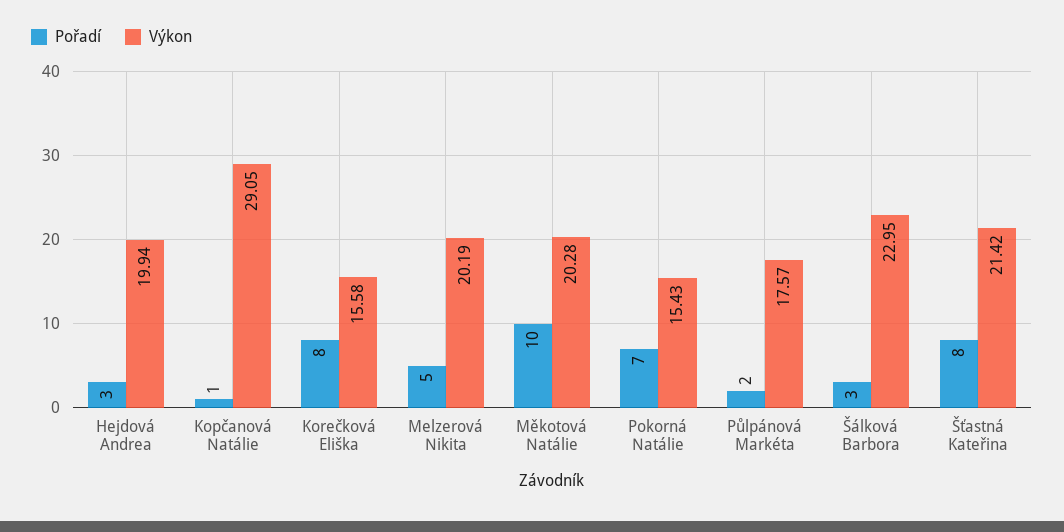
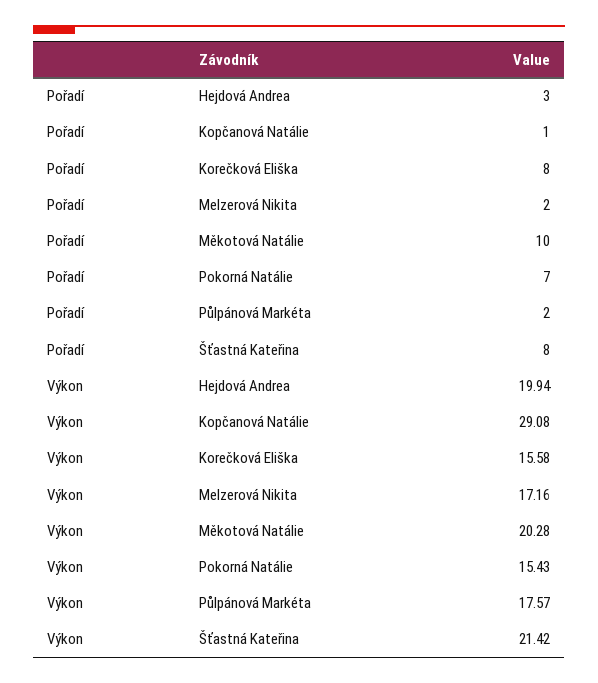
Výkon, Kopčanová Natálie: 29.05 -> 29.08
Pořadí, Melzerová Nikita: 5 -> 2
Výkon, Melzerová Nikita: 20.19 -> 17.16
Pořadí, Šálková Barbora: 3 -> none
Výkon, Šálková Barbora: 22.95 -> none

